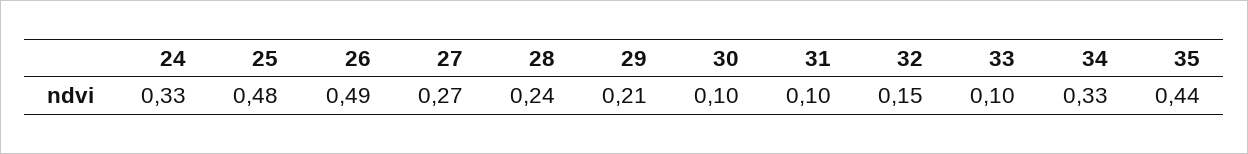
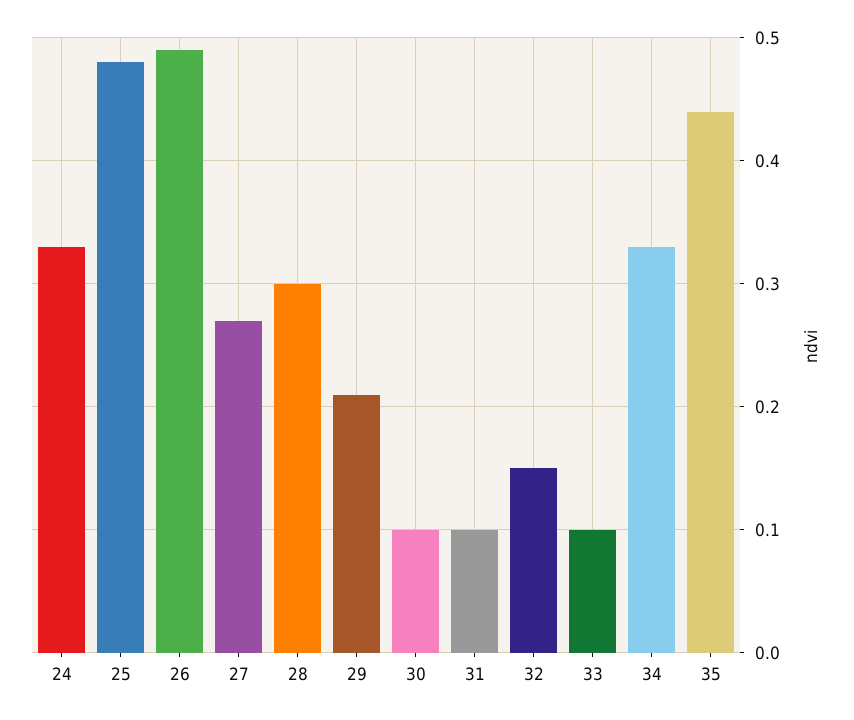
28: 0.24 -> 0.3

